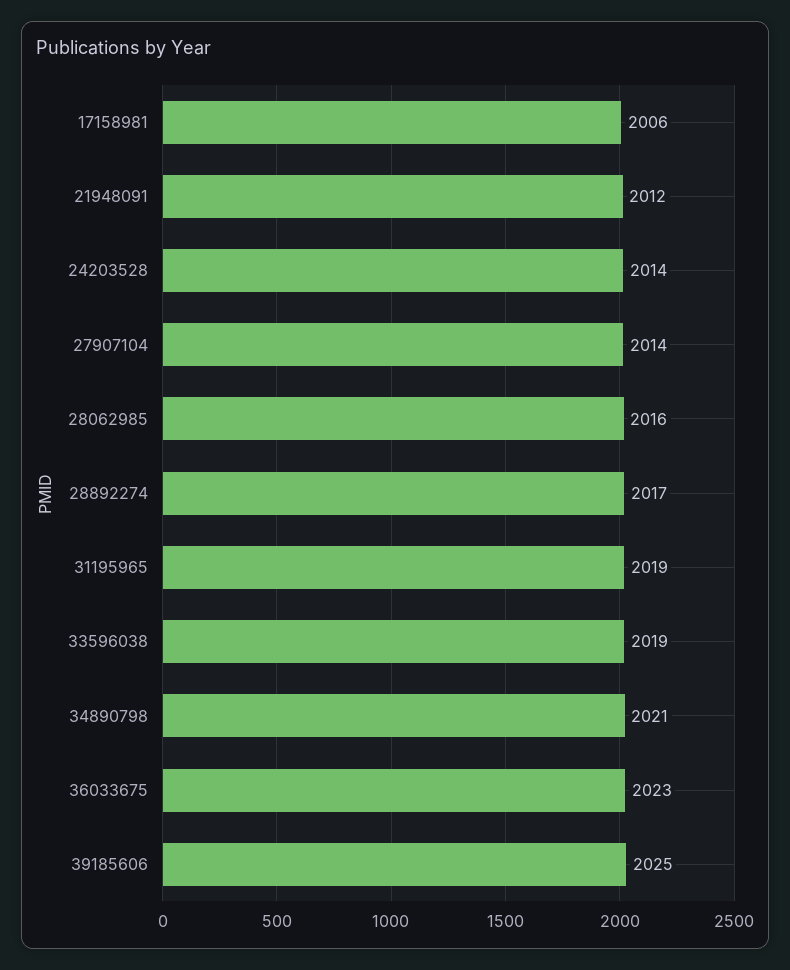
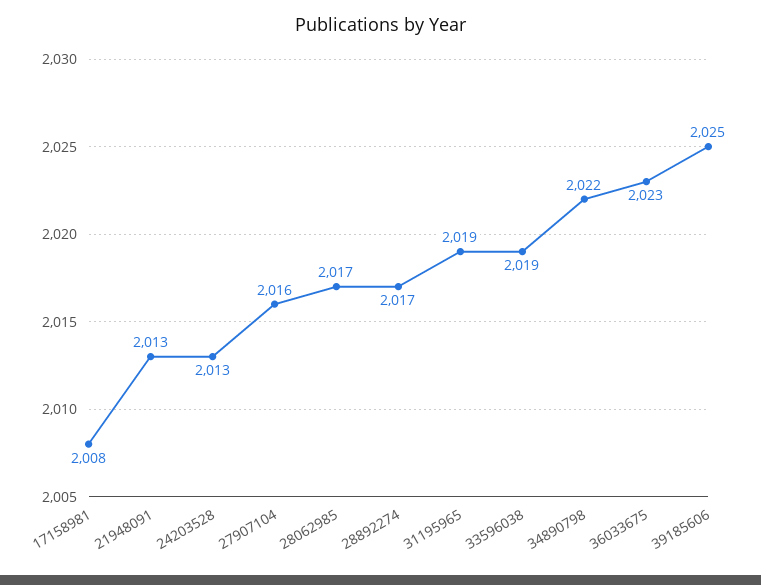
17158981: 2006 -> 2008
21948091: 2012 -> 2013
24203528: 2014 -> 2013
27907104: 2014 -> 2016
28062985: 2016 -> 2017
34890798: 2021 -> 2022

